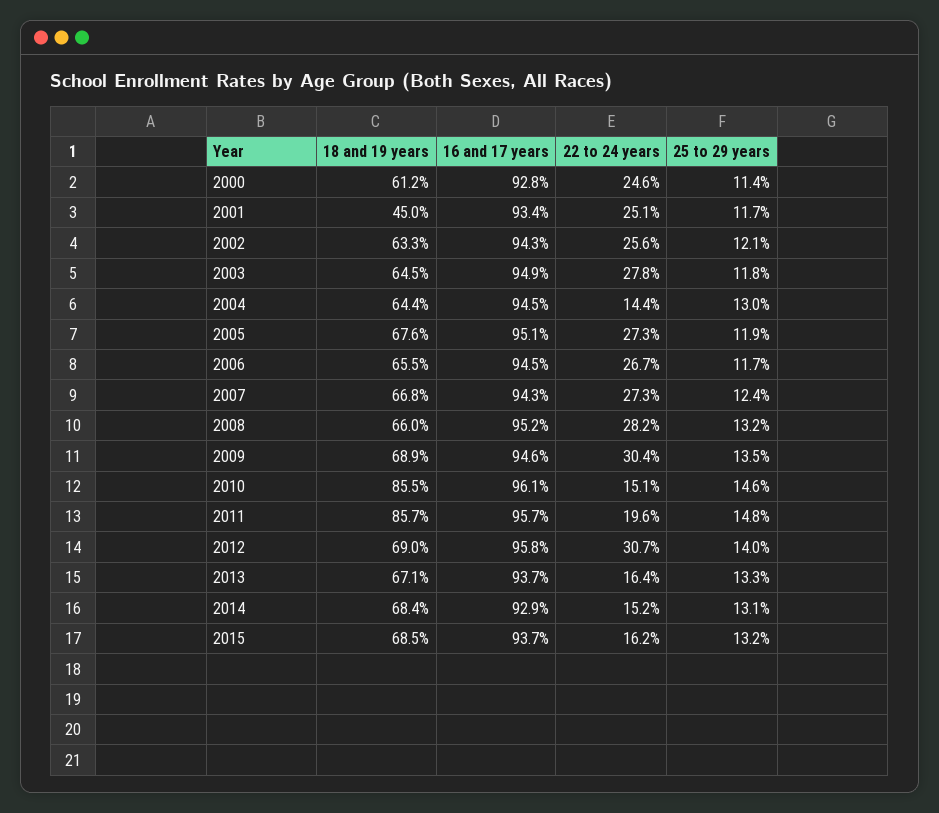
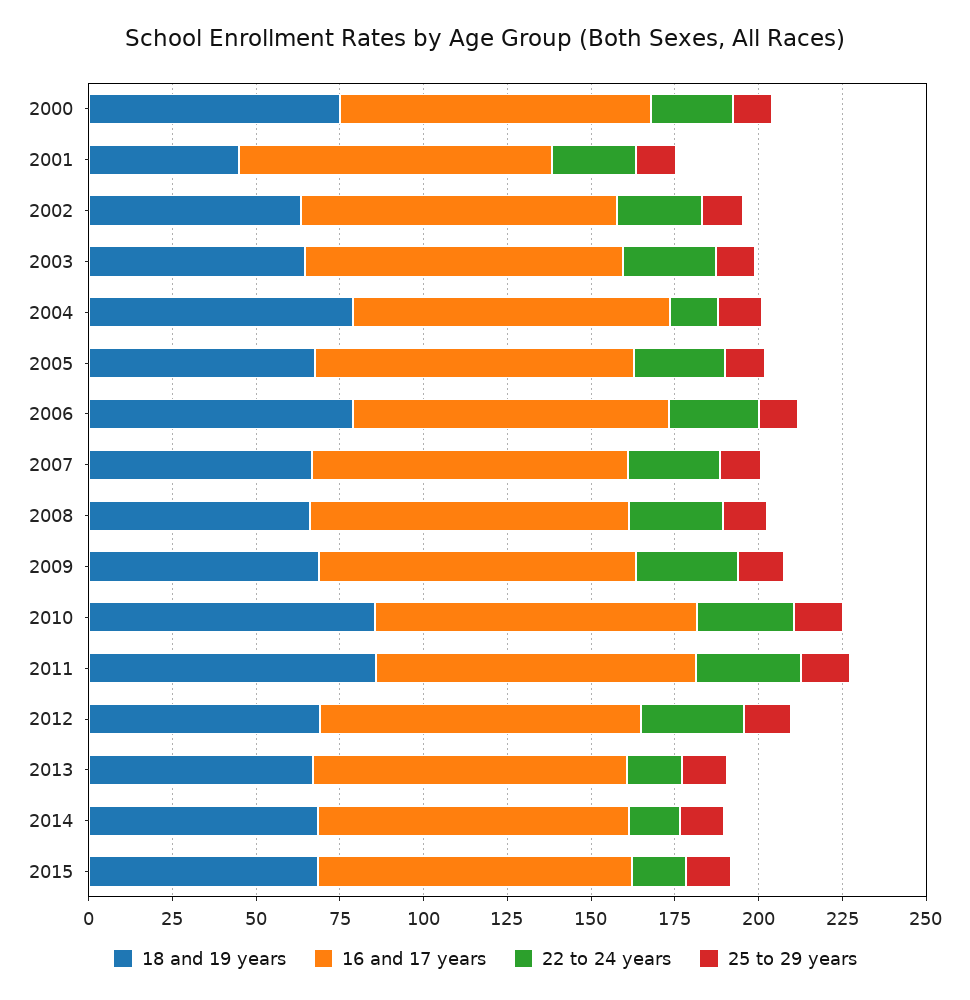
18 and 19 years, 2000: 61.2 -> 75
18 and 19 years, 2004: 64.4 -> 80
18 and 19 years, 2006: 65.5 -> 80
22 to 24 years, 2010: 15.1 -> 30
22 to 24 years, 2011: 19.6 -> 30

